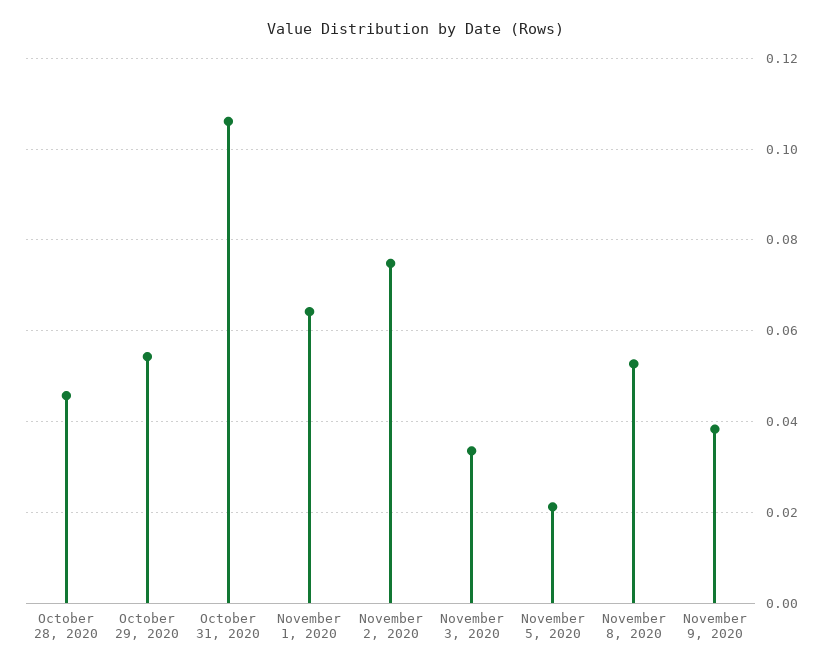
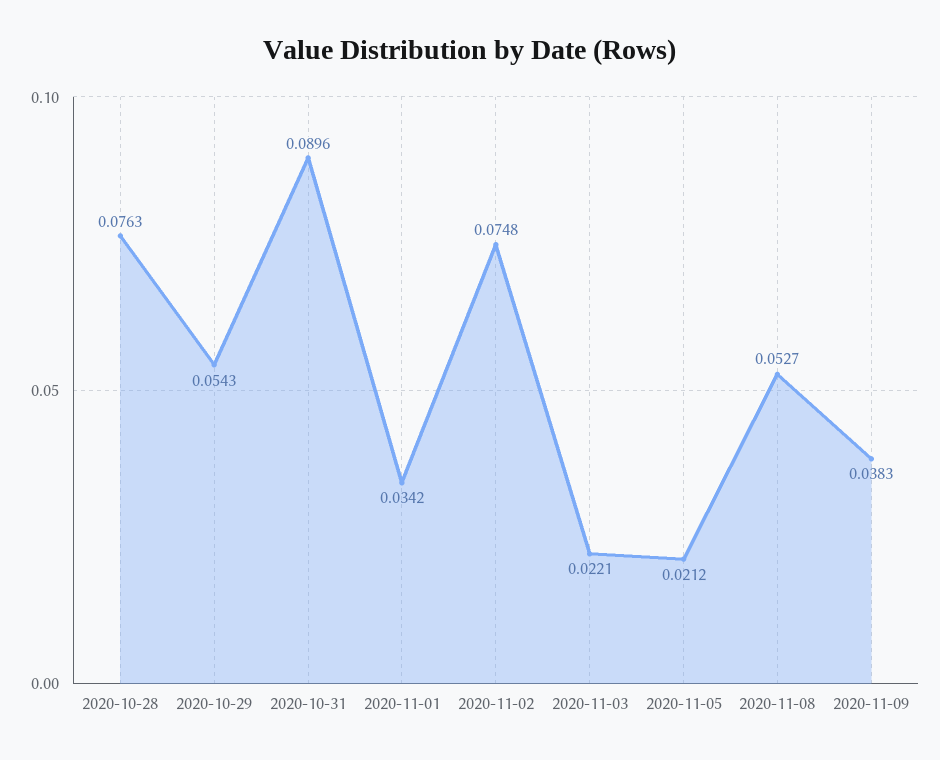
October 28, 2020: 0.046 -> 0.0763
October 31, 2020: 0.106 -> 0.0896
November 1, 2020: 0.064 -> 0.0342
November 3, 2020: 0.034 -> 0.0221

